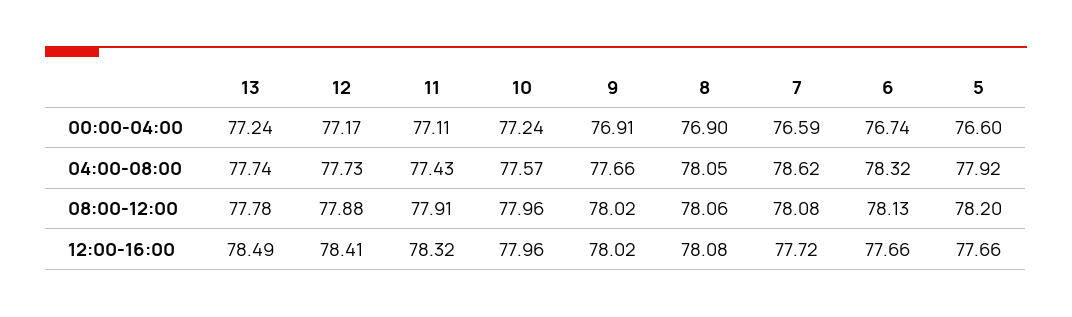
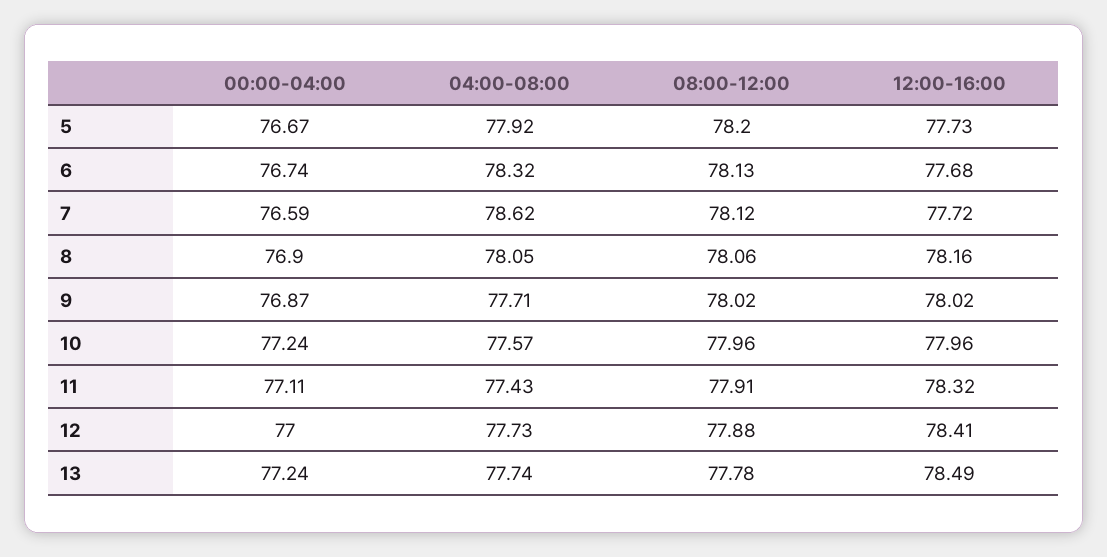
12, 00:00-04:00: 77.17 -> 77
9, 00:00-04:00: 76.91 -> 76.87
5, 00:00-04:00: 76.6 -> 76.67
9, 04:00-08:00: 77.66 -> 77.71
7, 08:00-12:00: 78.08 -> 78.12
8, 12:00-16:00: 78.08 -> 78.16
6, 12:00-16:00: 77.66 -> 77.68
5, 12:00-16:00: 77.66 -> 77.73

